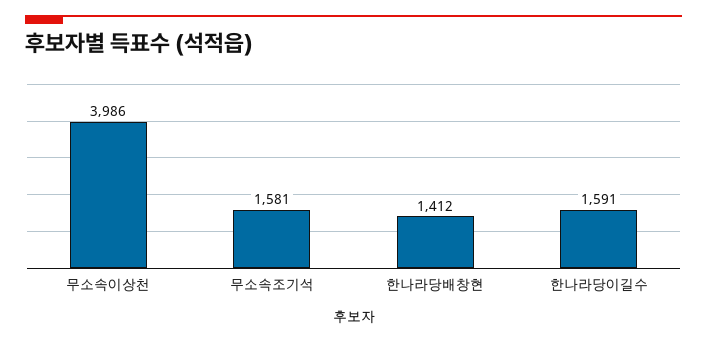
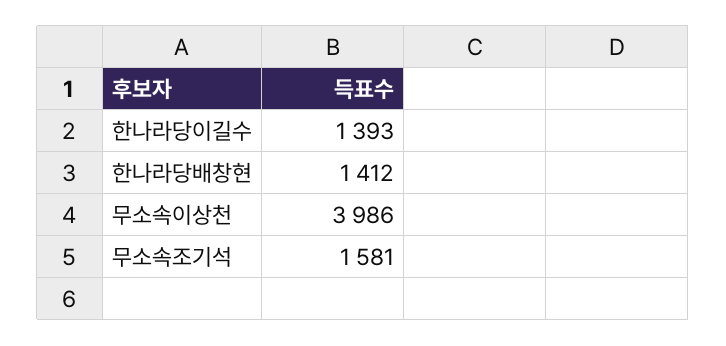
한나라당이길수: 1591 -> 1393

